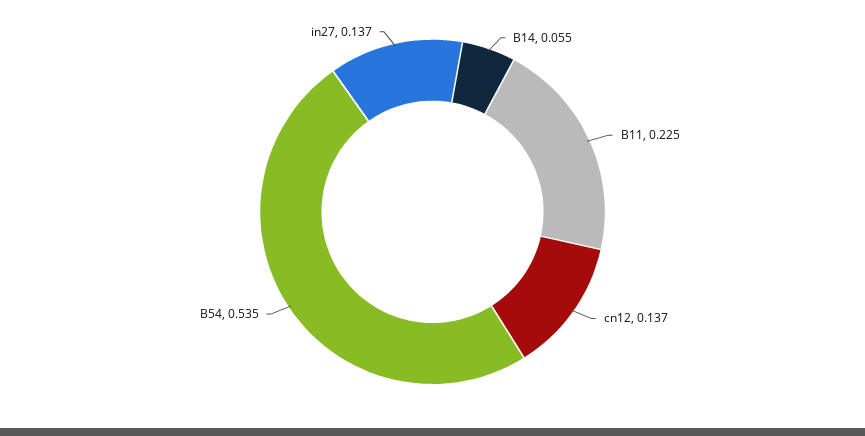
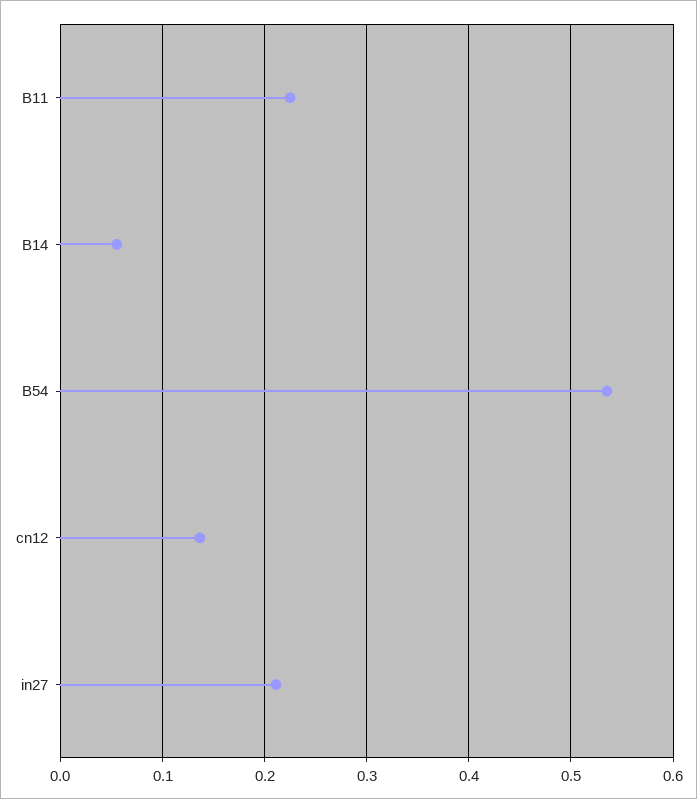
in27: 0.137 -> 0.21

